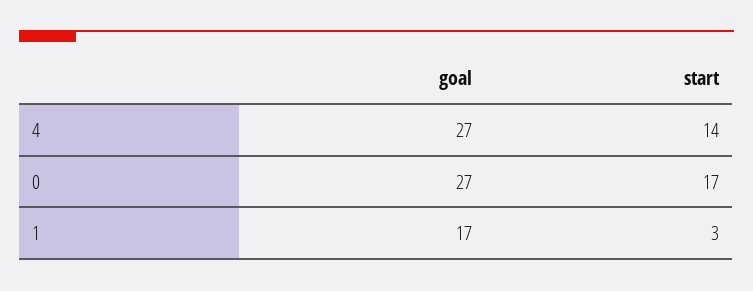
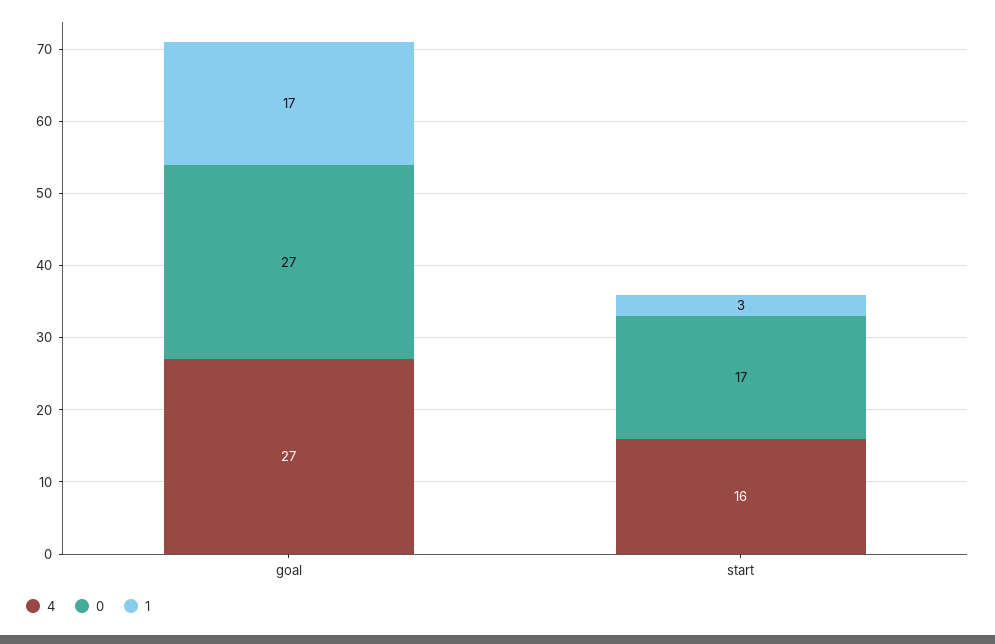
4, start: 14 -> 16

